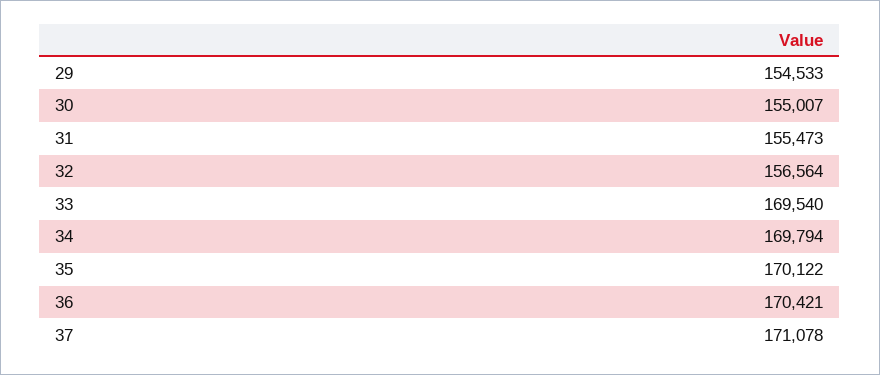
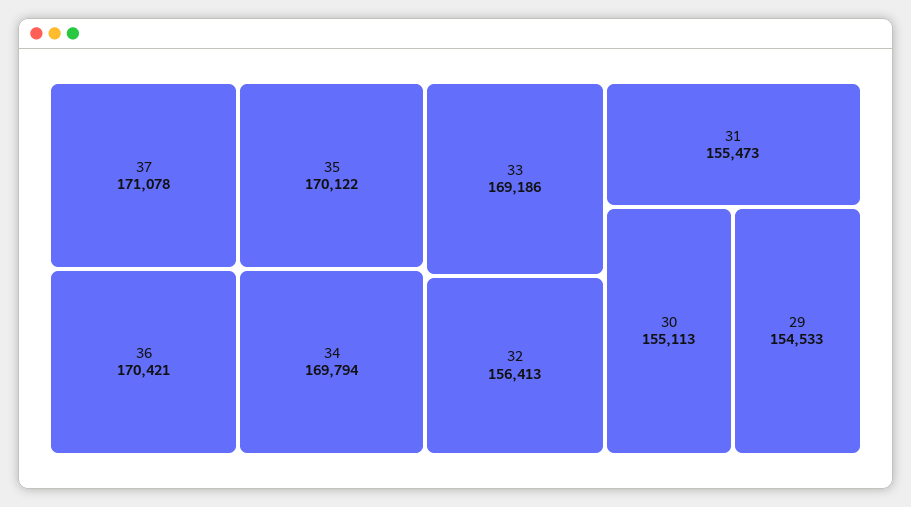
30: 155007 -> 155113
32: 156564 -> 156413
33: 169540 -> 169186

